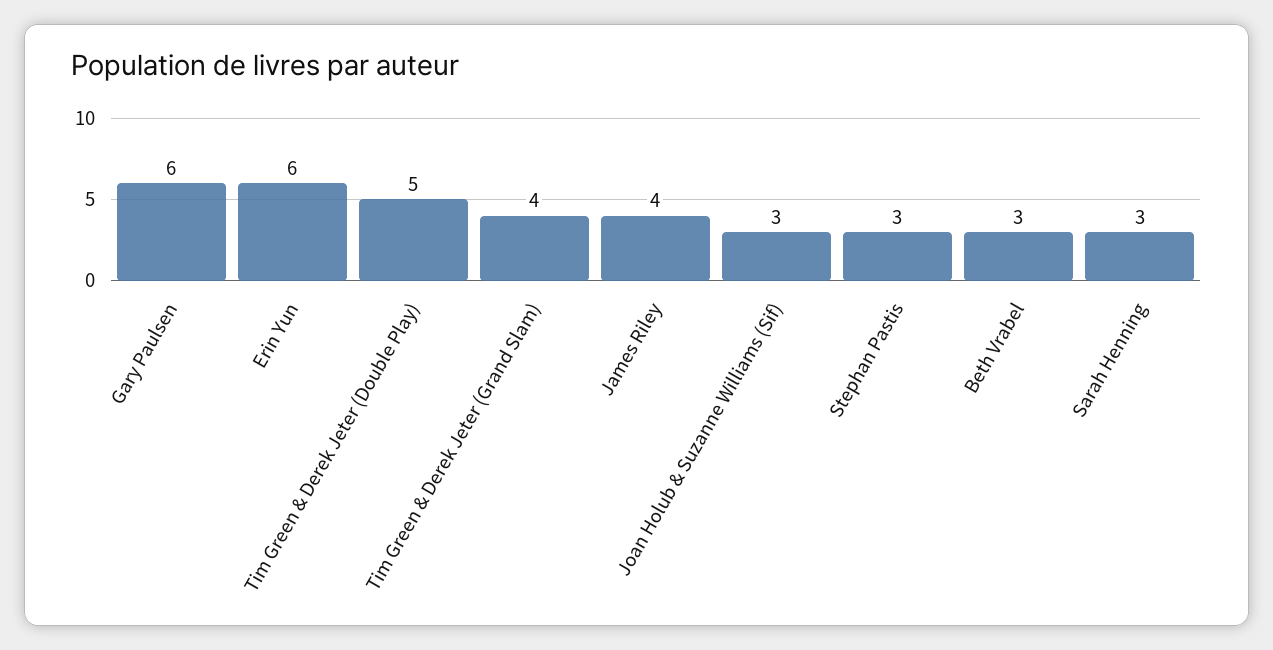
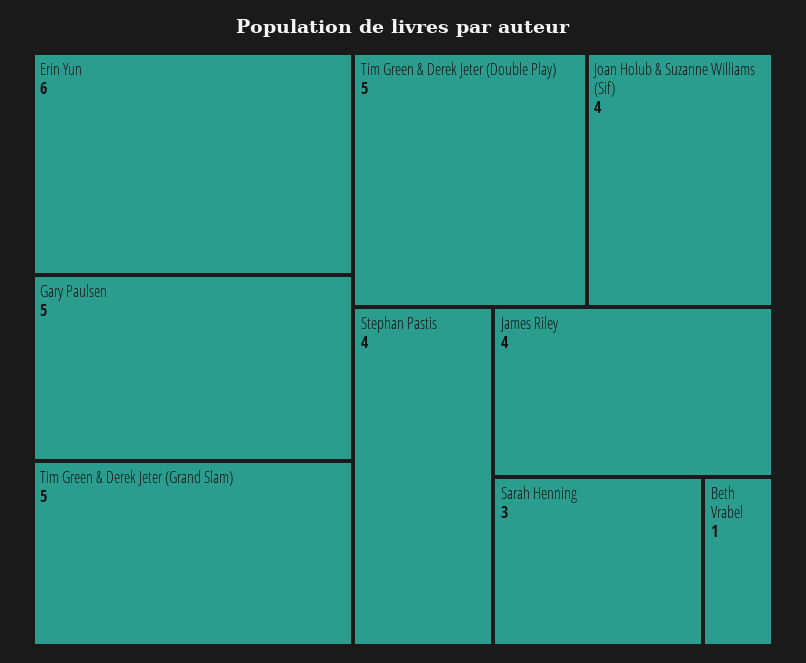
Gary Paulsen: 6 -> 5
Tim Green & Derek Jeter (Grand Slam): 4 -> 5
Joan Holub & Suzanne Williams (Sif): 3 -> 4
Stephan Pastis: 3 -> 4
Beth Vrabel: 3 -> 1

